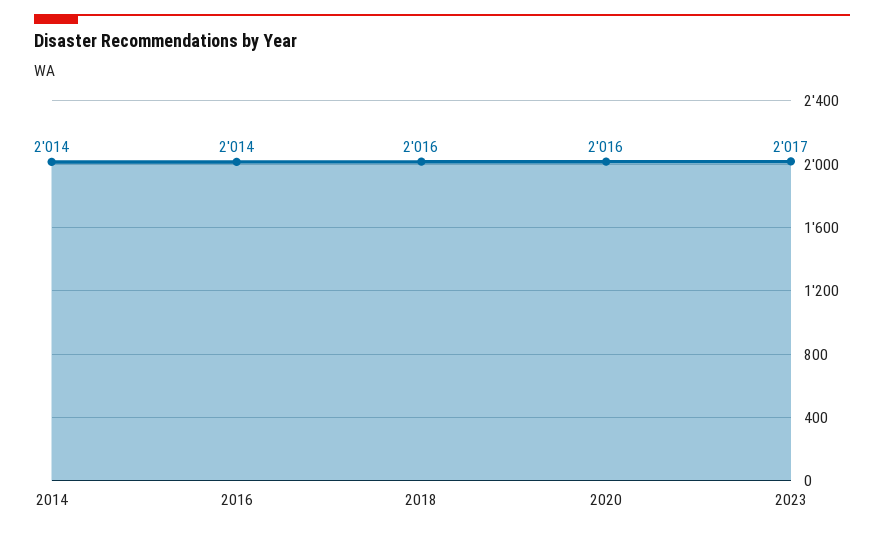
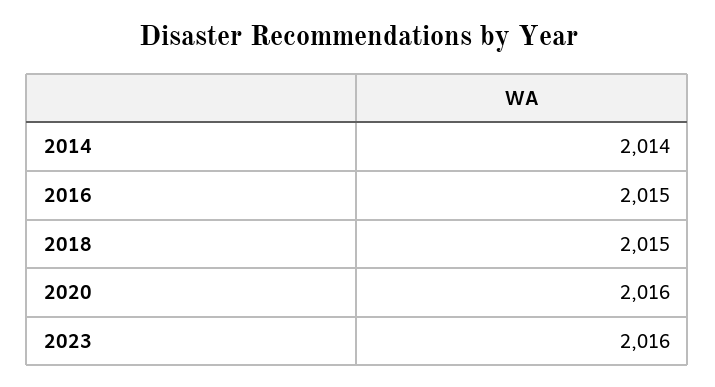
2016: 2014 -> 2015
2018: 2016 -> 2015
2023: 2017 -> 2016

